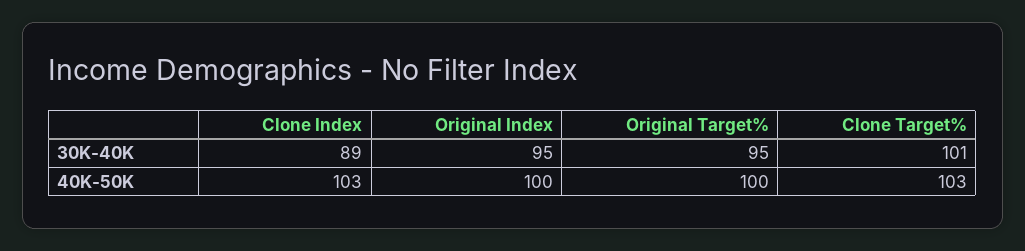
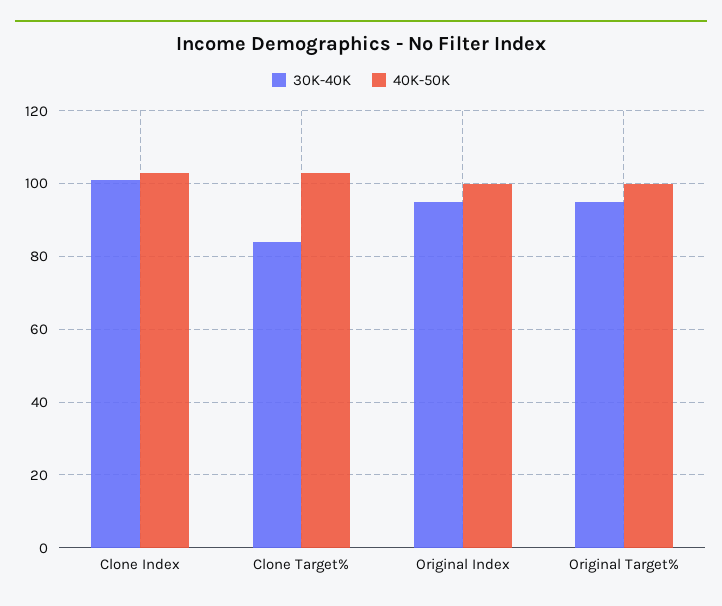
30K-40K, Clone Index: 89 -> 100
30K-40K, Clone Target%: 101 -> 85

